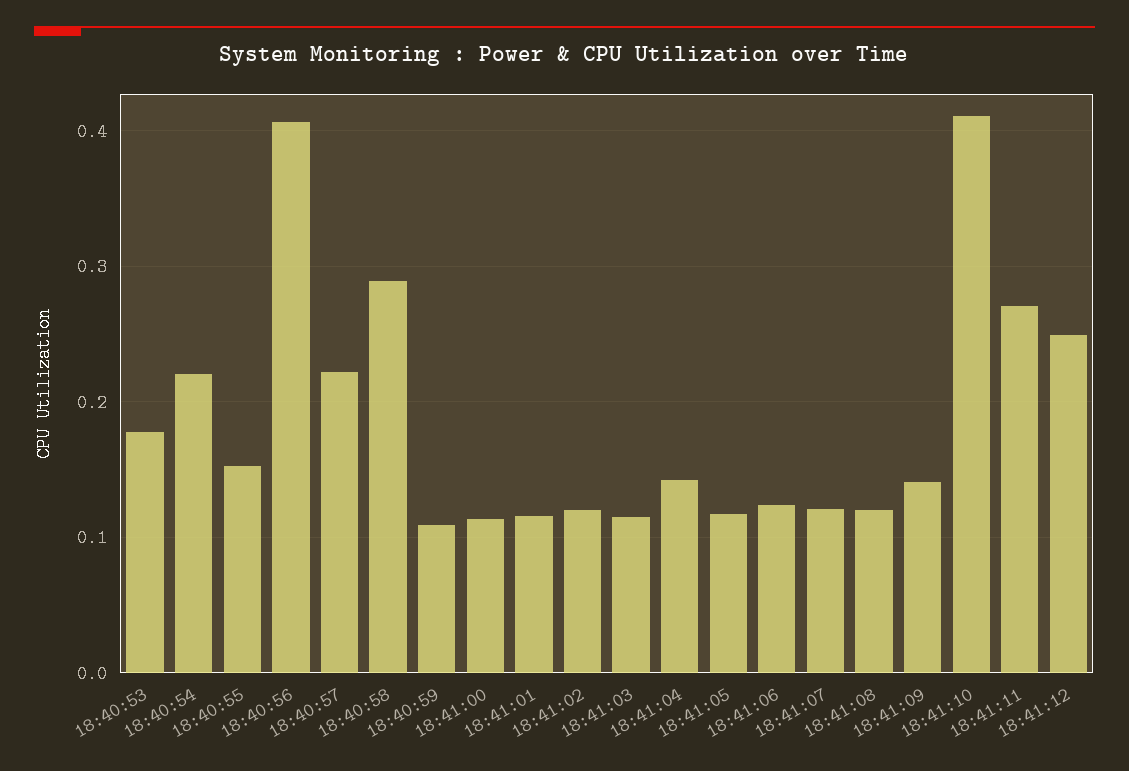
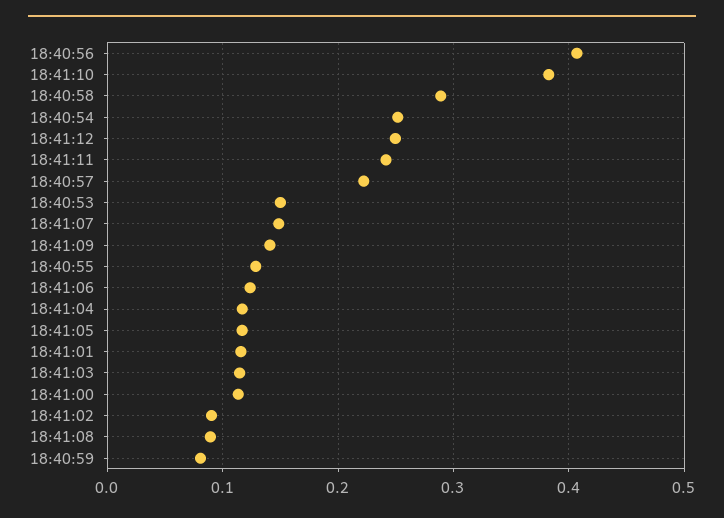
18:40:53: 0.18 -> 0.15
18:40:54: 0.22 -> 0.25
18:40:55: 0.15 -> 0.13
18:40:59: 0.11 -> 0.08
18:41:02: 0.12 -> 0.09
18:41:04: 0.14 -> 0.12
18:41:07: 0.12 -> 0.15
18:41:08: 0.12 -> 0.09
18:41:10: 0.41 -> 0.38
18:41:11: 0.27 -> 0.24

